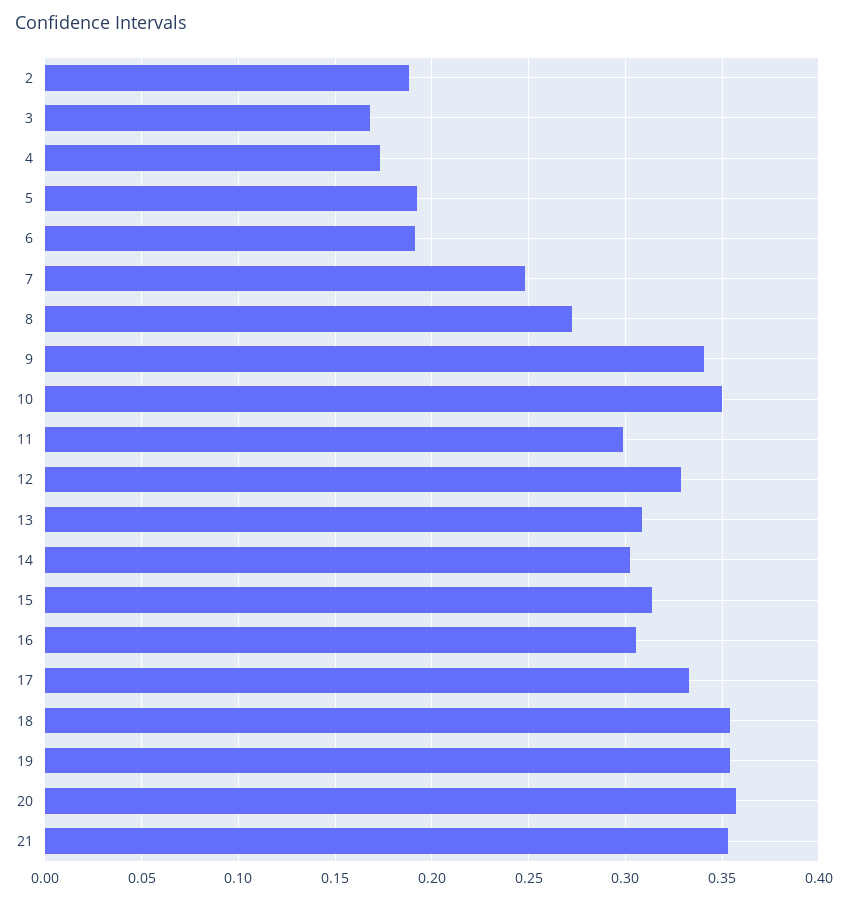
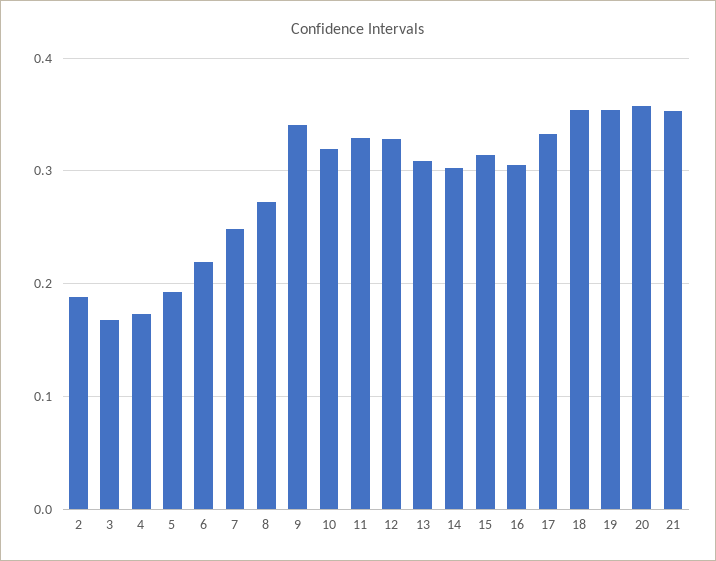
6: 0.19 -> 0.22
10: 0.35 -> 0.32
11: 0.3 -> 0.33

